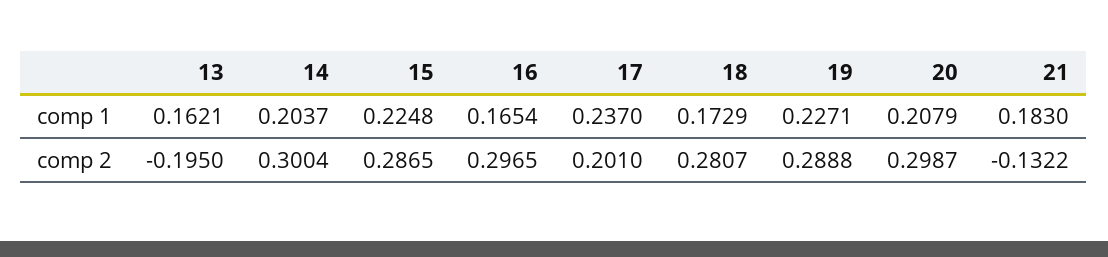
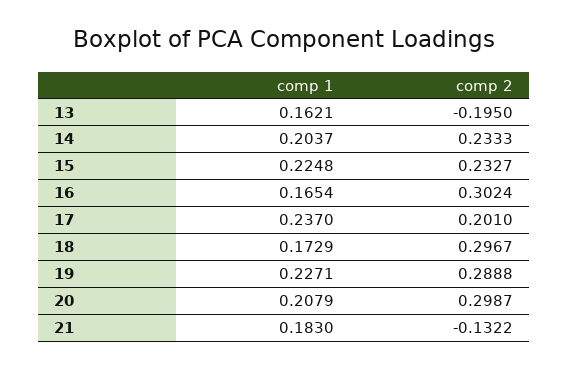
14, comp 2: 0.3004 -> 0.2333
15, comp 2: 0.2865 -> 0.2327
16, comp 2: 0.2965 -> 0.3024
18, comp 2: 0.2807 -> 0.2967

